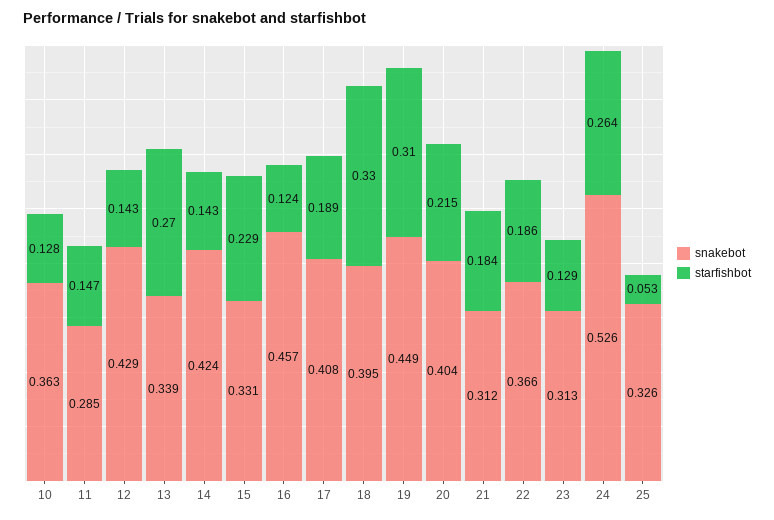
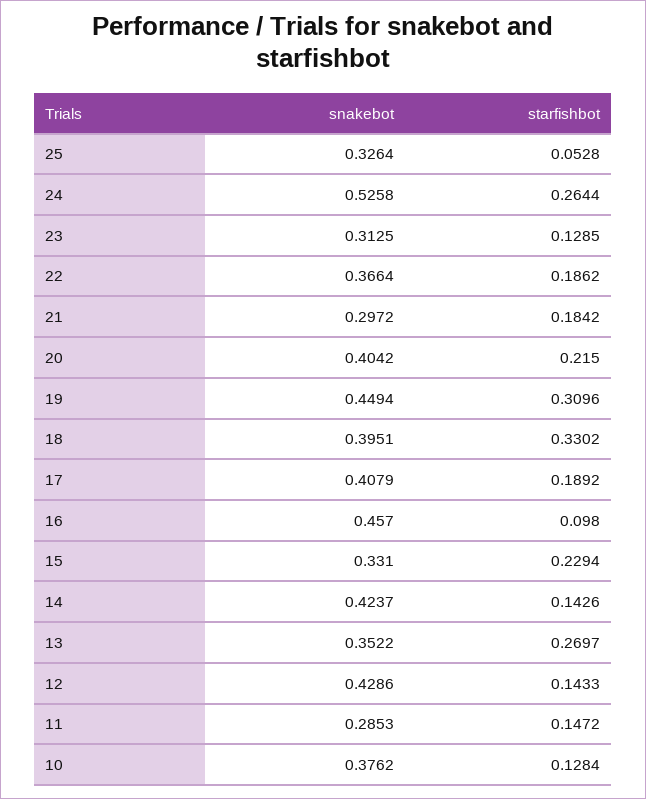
snakebot, 10: 0.363 -> 0.3762
snakebot, 13: 0.339 -> 0.3522
starfishbot, 16: 0.124 -> 0.098
snakebot, 21: 0.312 -> 0.2972

